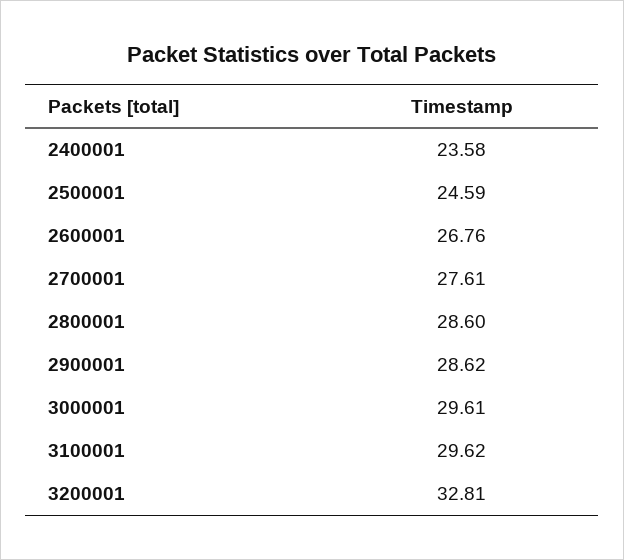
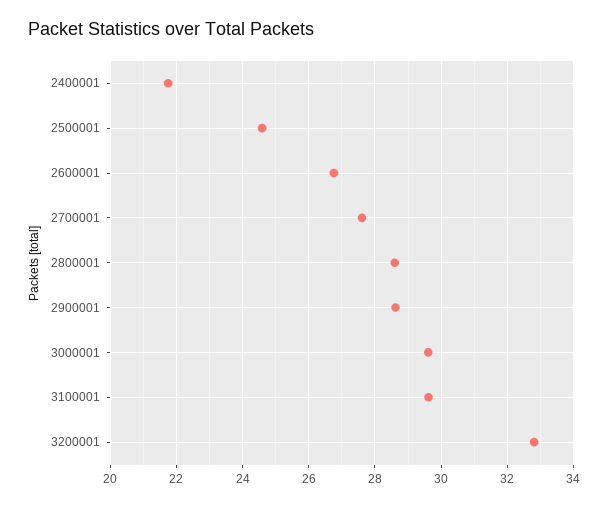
2400001: 23.58 -> 21.8

